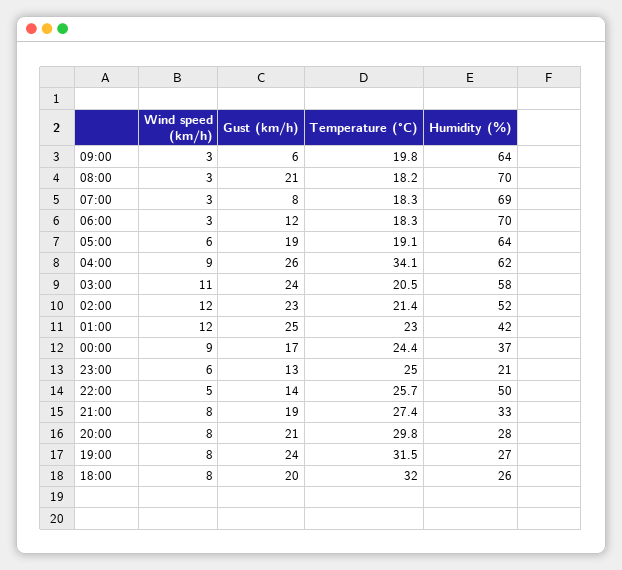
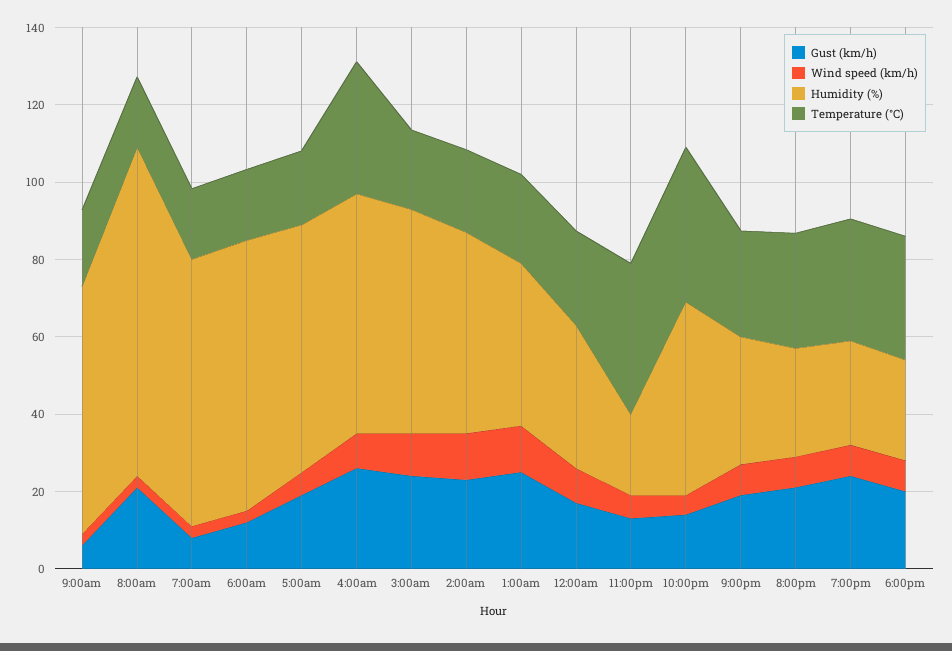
Humidity (%), 08:00: 70 -> 85
Temperature (°C), 23:00: 25 -> 40
Temperature (°C), 22:00: 25.7 -> 40

